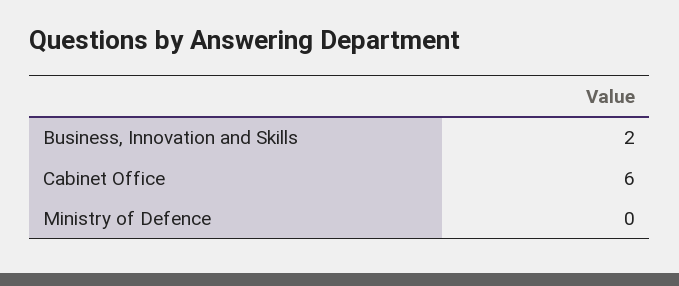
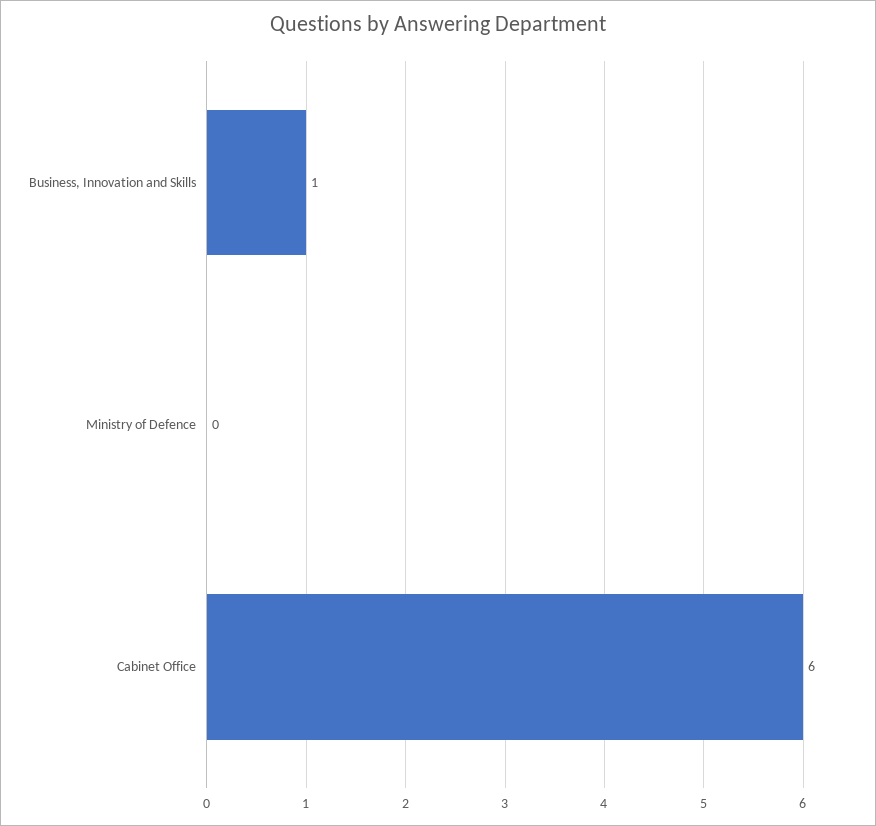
Business, Innovation and Skills: 2 -> 1

